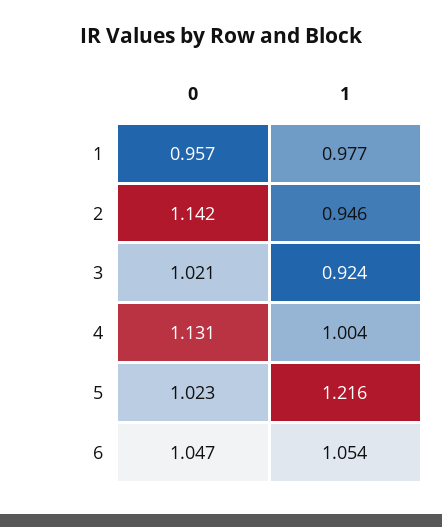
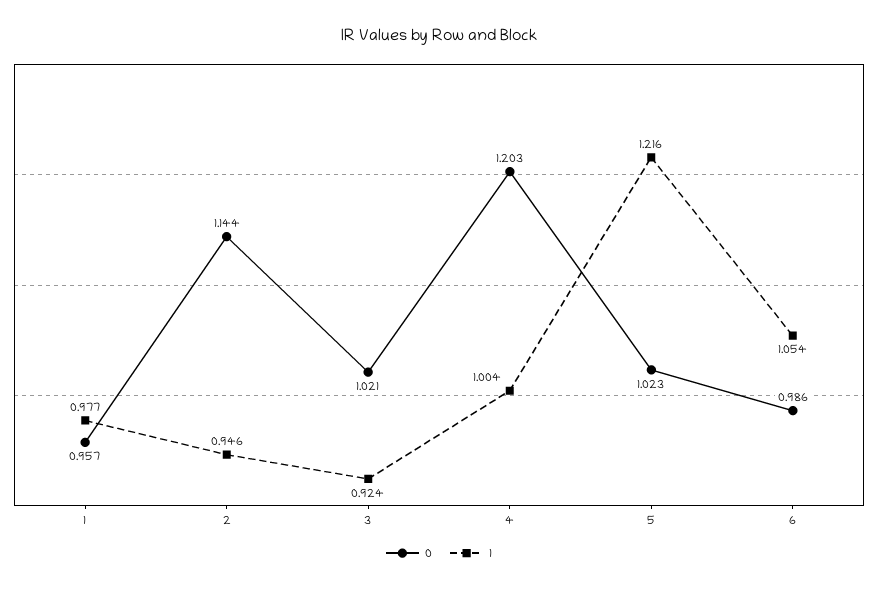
0, 2: 1.142 -> 1.144
0, 4: 1.131 -> 1.203
0, 6: 1.047 -> 0.986

